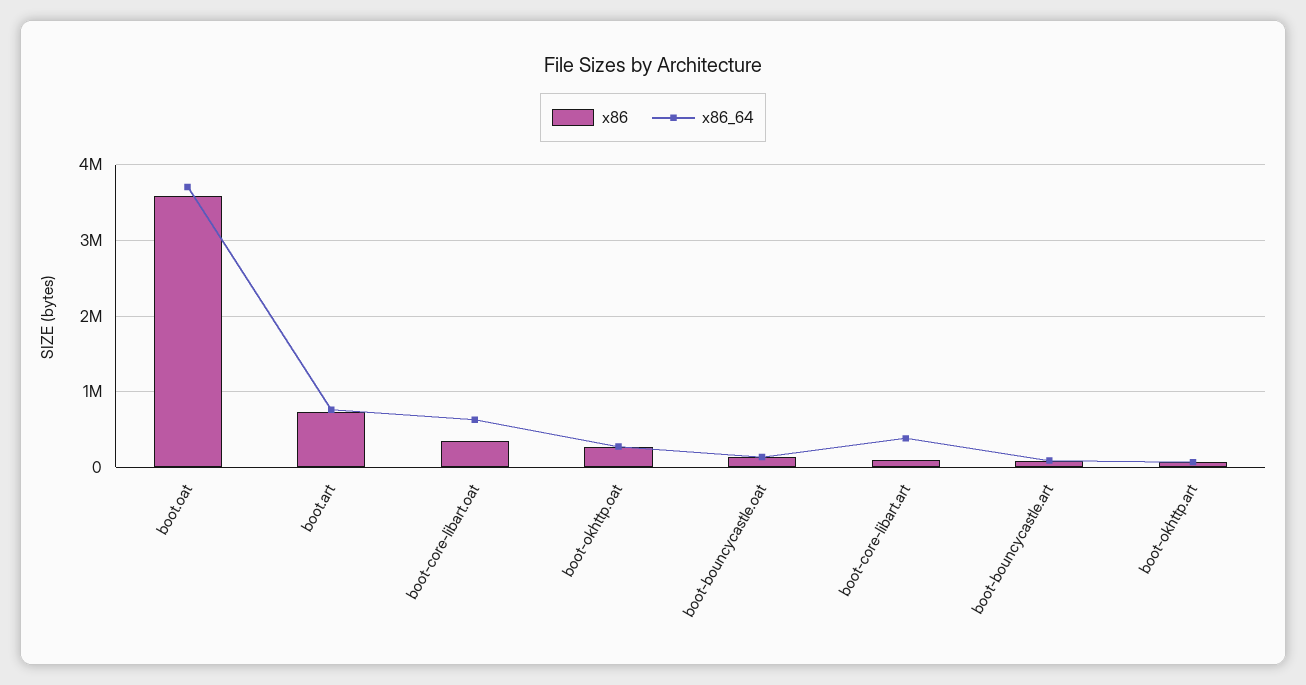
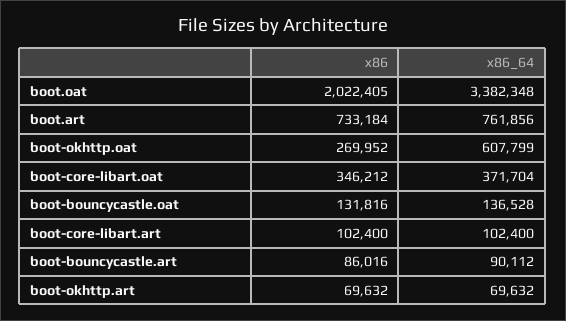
x86, boot.oat: 3600000 -> 2022405
x86_64, boot.oat: 3700000 -> 3382348
x86_64, boot-core-libart.oat: 600000 -> 371704
x86_64, boot-okhttp.oat: 300000 -> 607799
x86_64, boot-core-libart.art: 400000 -> 102400

